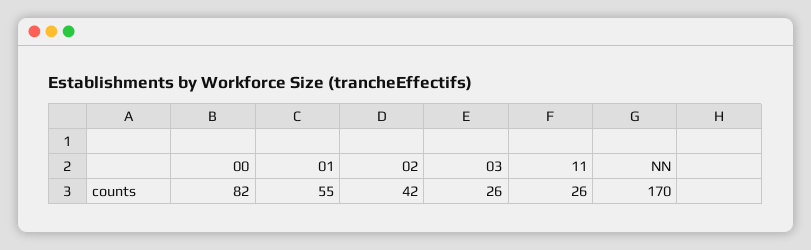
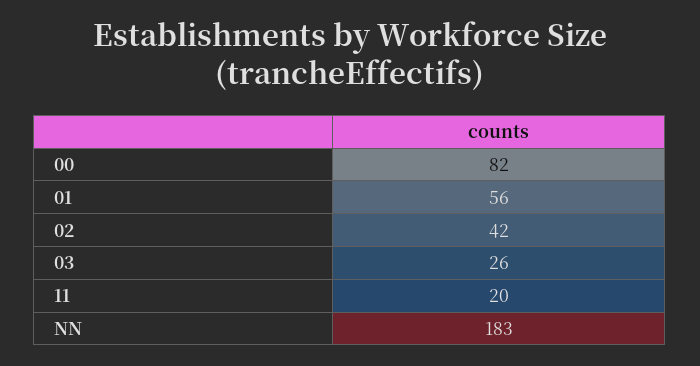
01: 55 -> 56
11: 26 -> 20
NN: 170 -> 183

